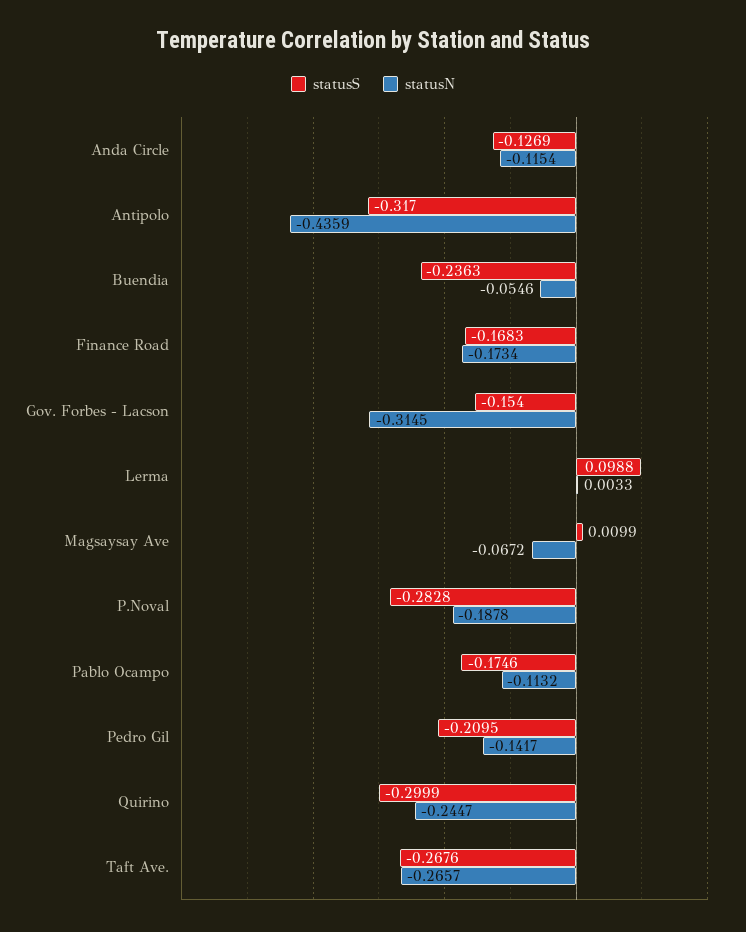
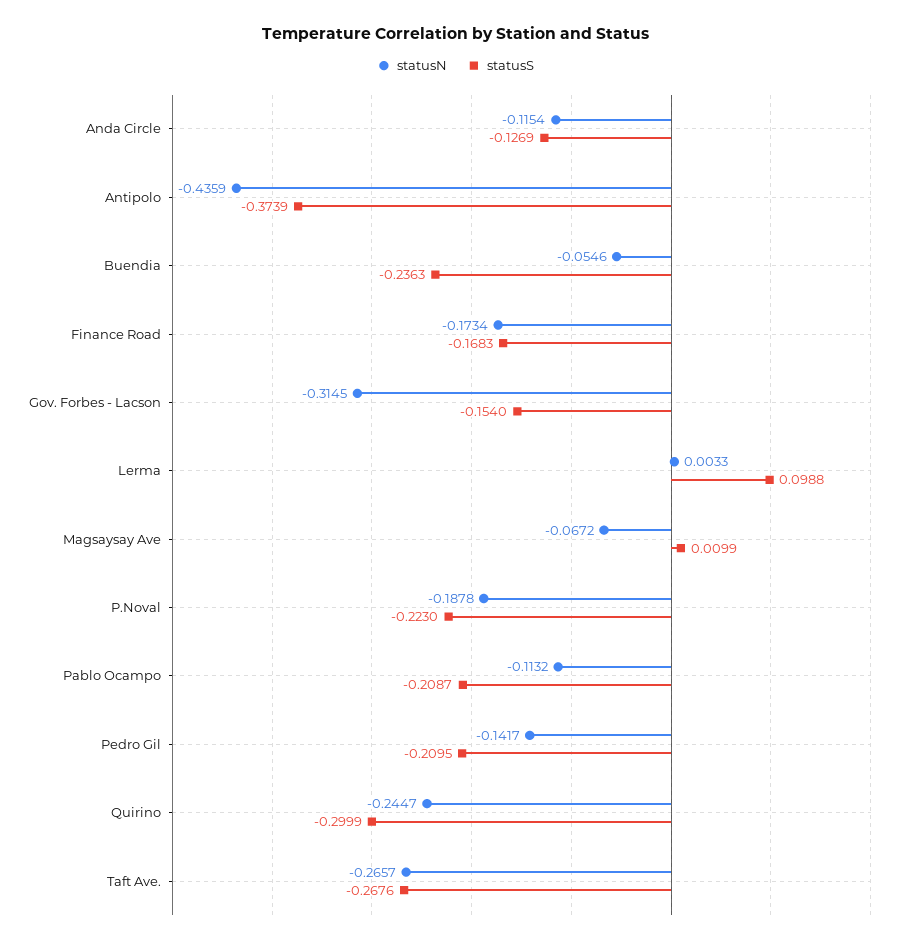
statusS, Antipolo: -0.317 -> -0.3739
statusS, P.Noval: -0.2828 -> -0.223
statusS, Pablo Ocampo: -0.1746 -> -0.2087

